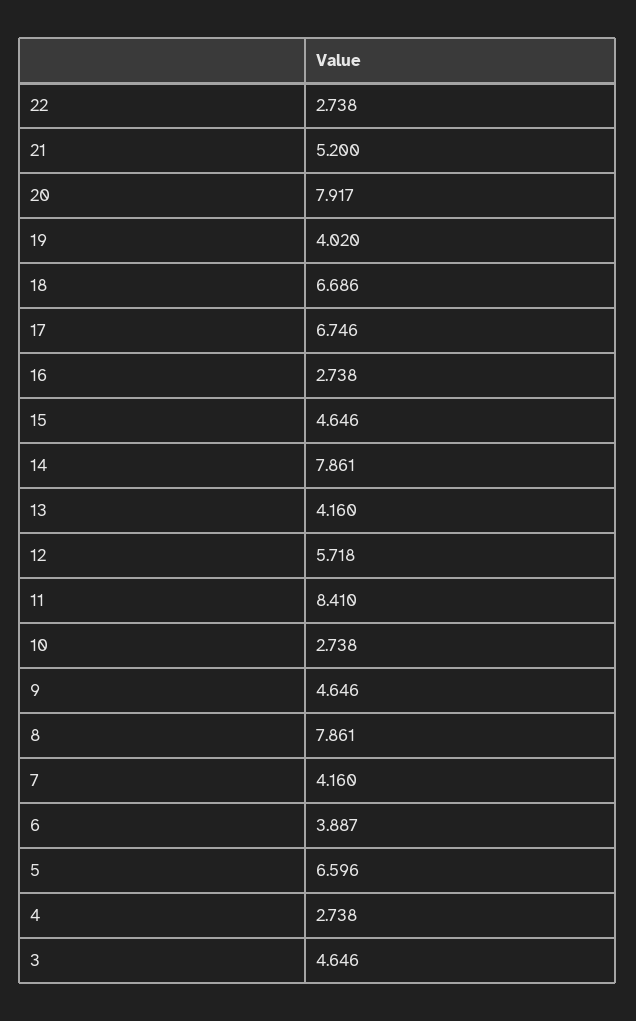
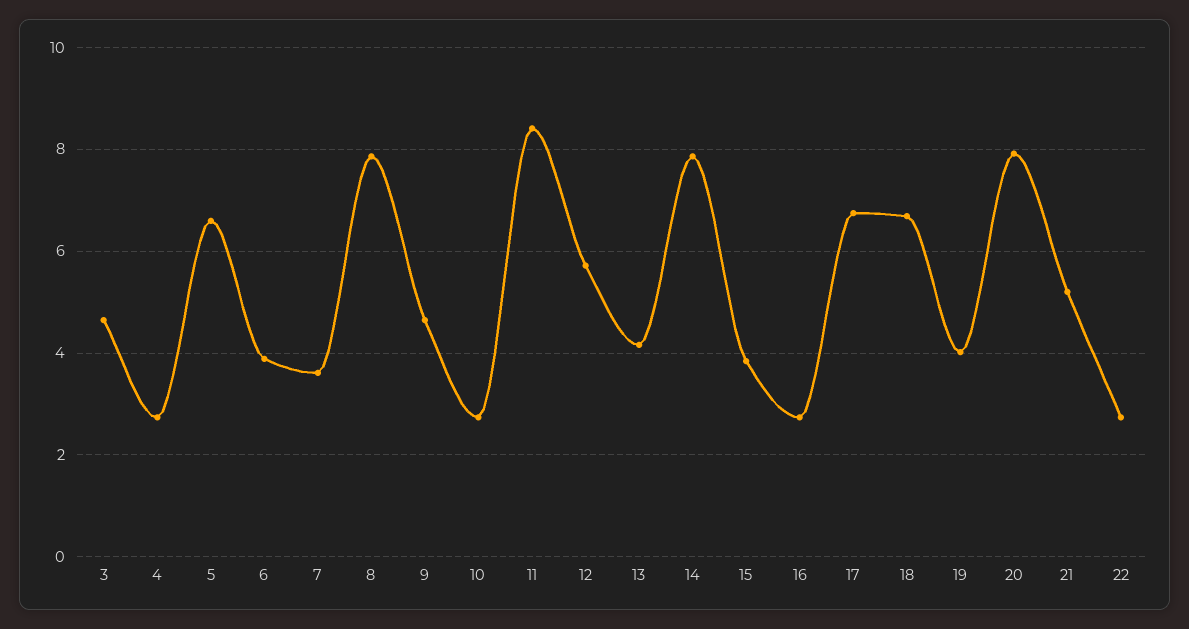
15: 4.646 -> 3.8
7: 4.16 -> 3.6

